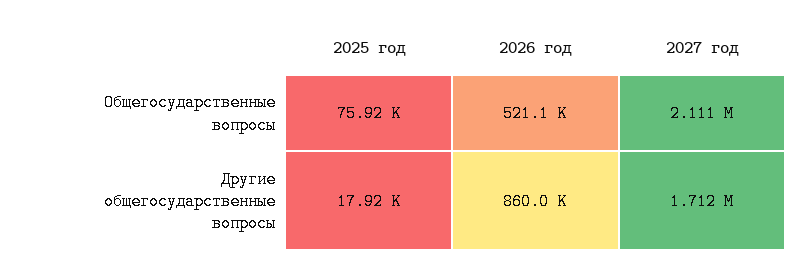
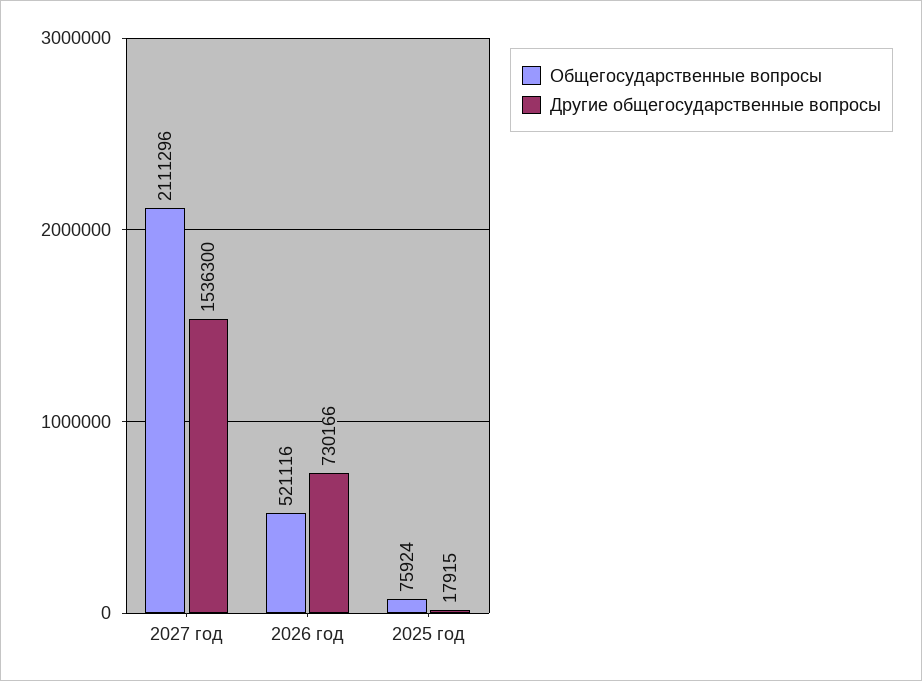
Другие общегосударственные вопросы, 2026 год: 860000 -> 730166
Другие общегосударственные вопросы, 2027 год: 1712000 -> 1536300

